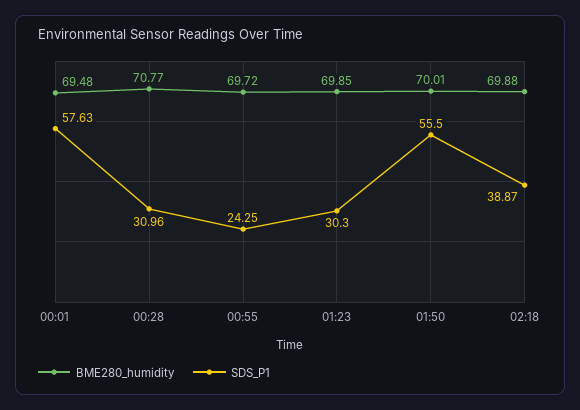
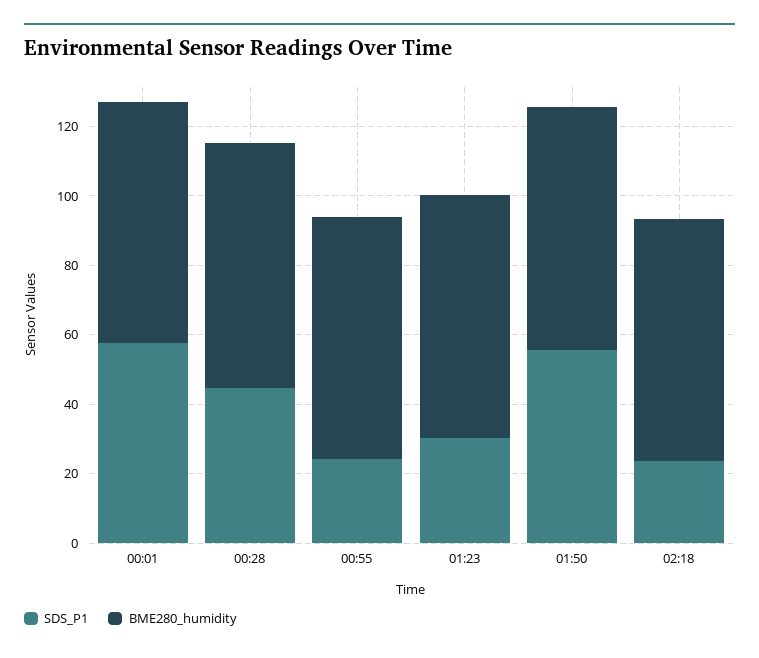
SDS_P1, 00:28: 30.96 -> 45
SDS_P1, 02:18: 38.87 -> 25

